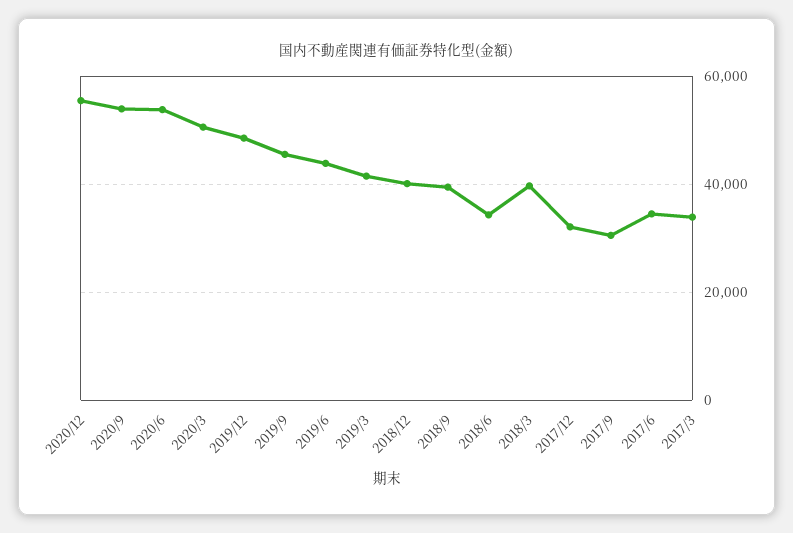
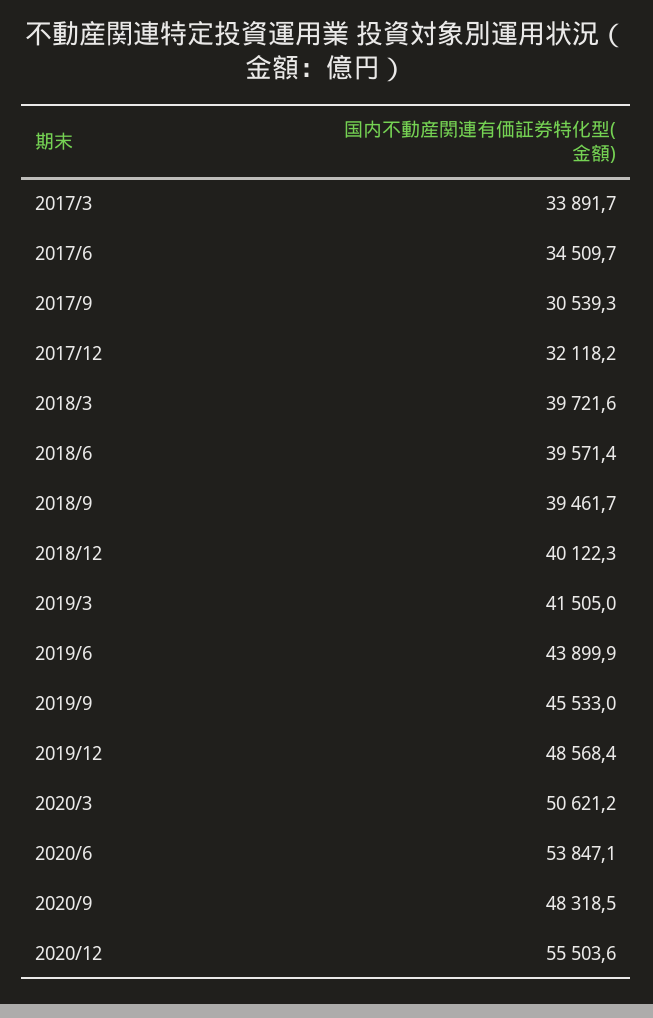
2020/9: 54000 -> 48318.5
2018/6: 34000 -> 39571.4

